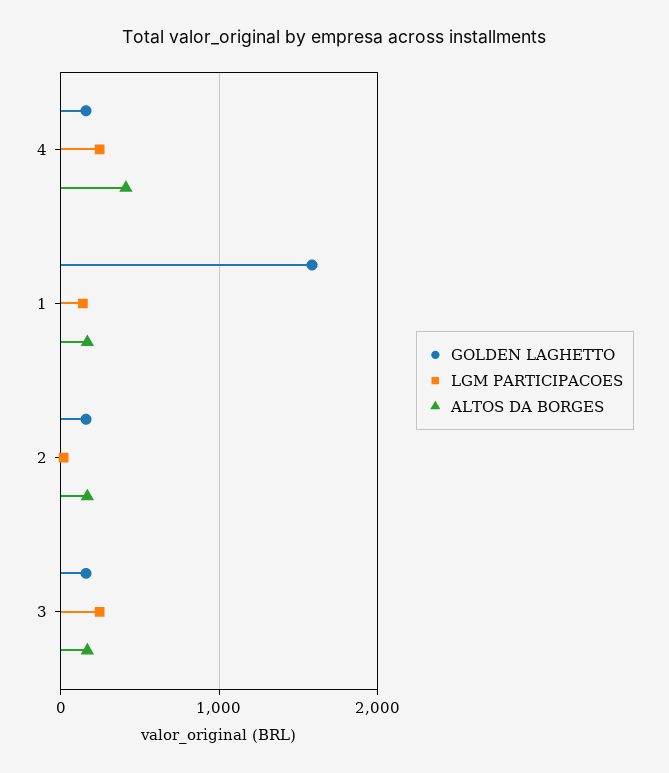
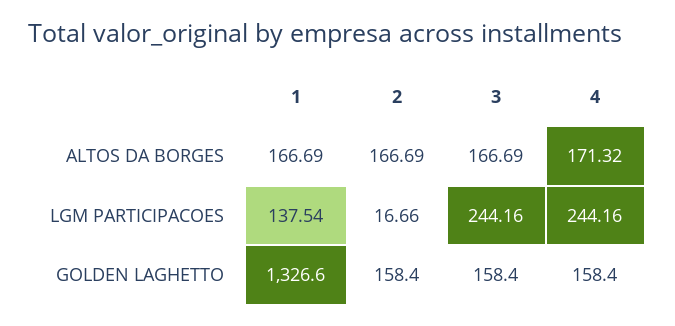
ALTOS DA BORGES, 4: 400 -> 171.32
GOLDEN LAGHETTO, 1: 1600 -> 1326.6

